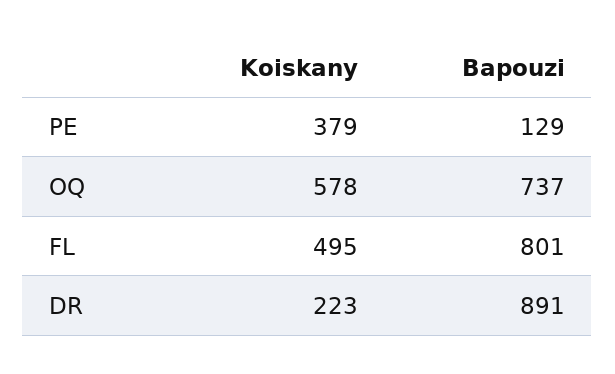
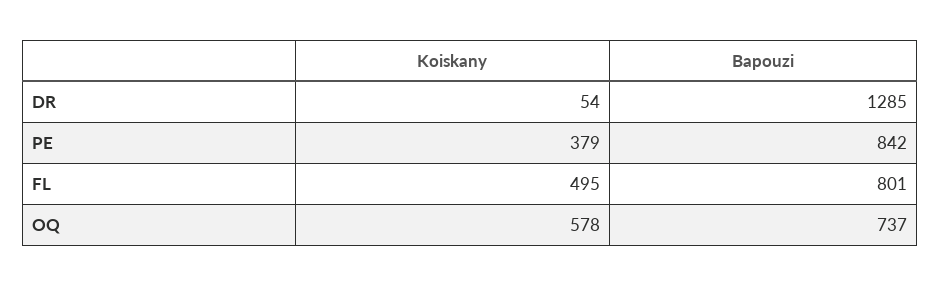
Bapouzi, PE: 129 -> 842
Koiskany, DR: 223 -> 54
Bapouzi, DR: 891 -> 1285

